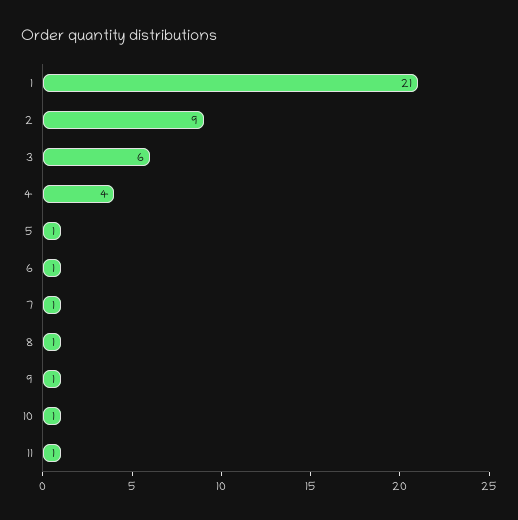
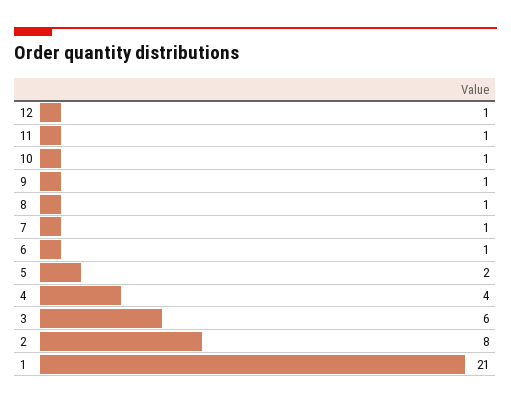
2: 9 -> 8
5: 1 -> 2
12: none -> 1

